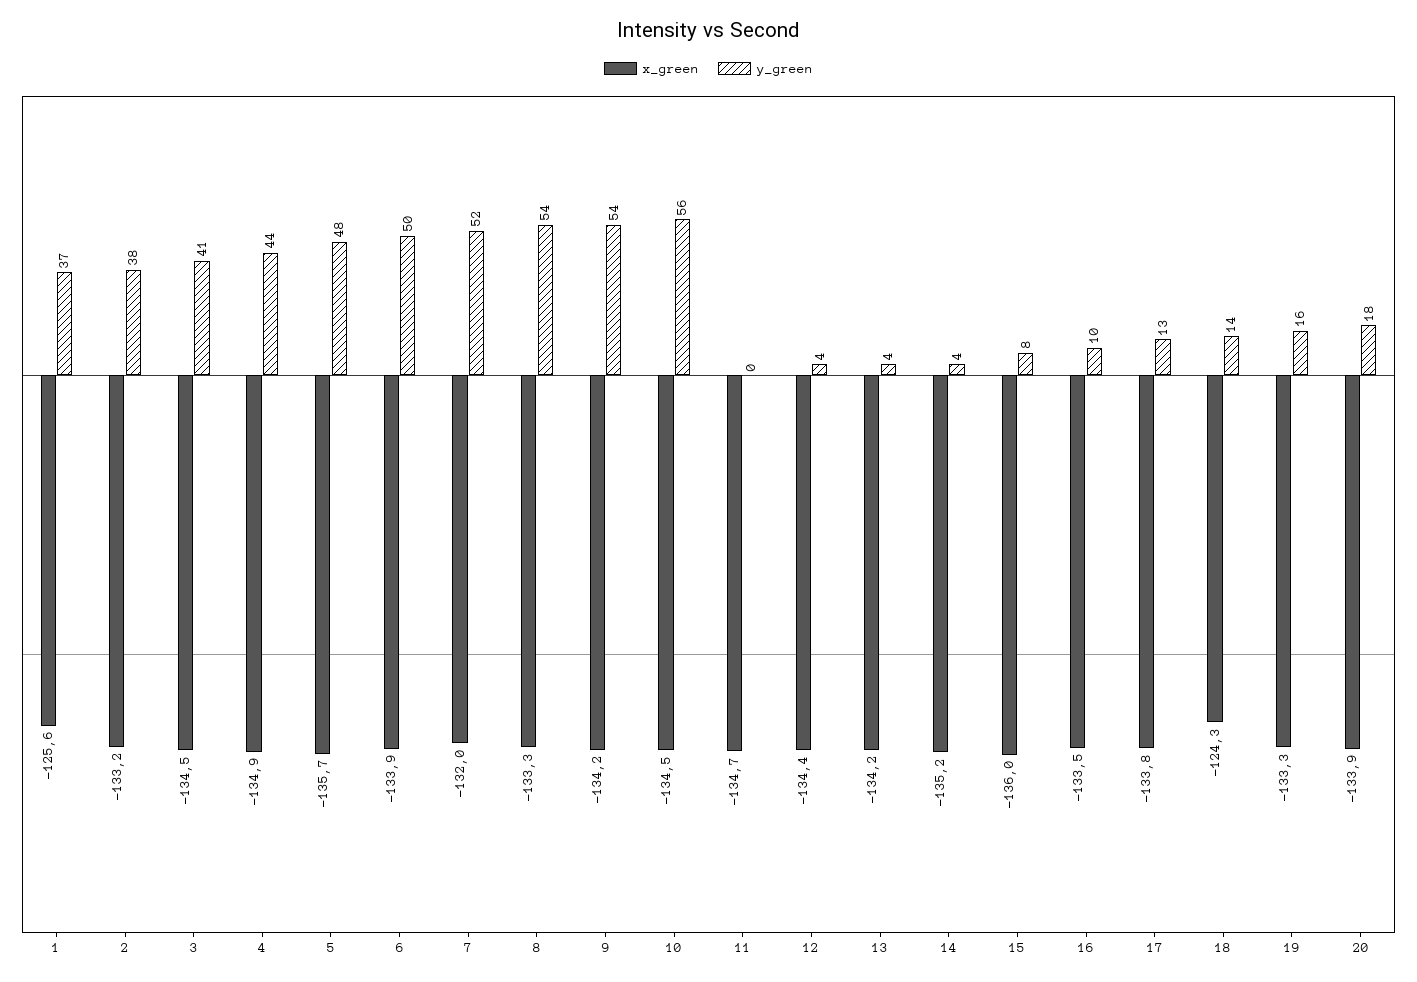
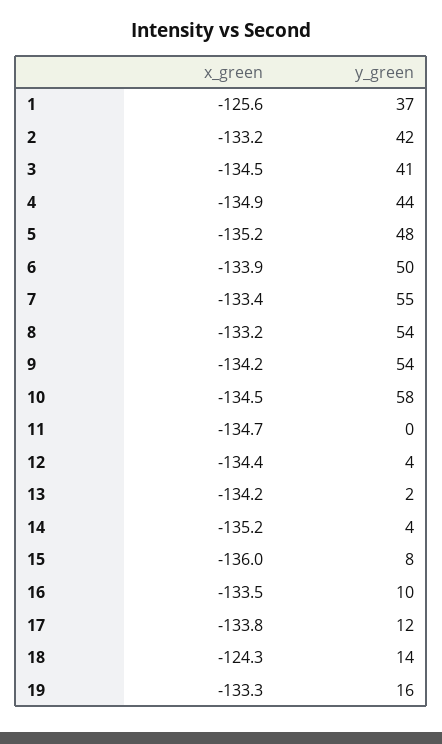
y_green, 2: 38 -> 42
x_green, 5: -135.7 -> -135.2
x_green, 7: -132 -> -133.4
y_green, 7: 52 -> 55
x_green, 8: -133.3 -> -133.2
y_green, 10: 56 -> 58
y_green, 13: 4 -> 2
y_green, 17: 13 -> 12
x_green, 20: -133.9 -> none
y_green, 20: 18 -> none

